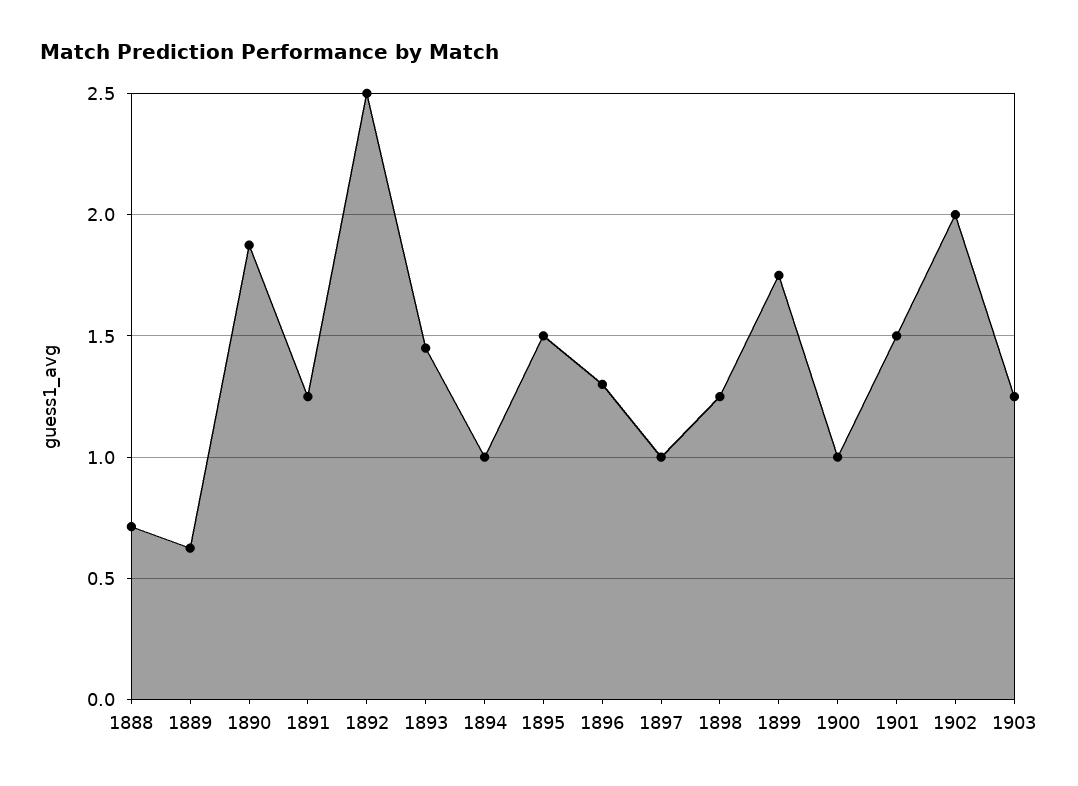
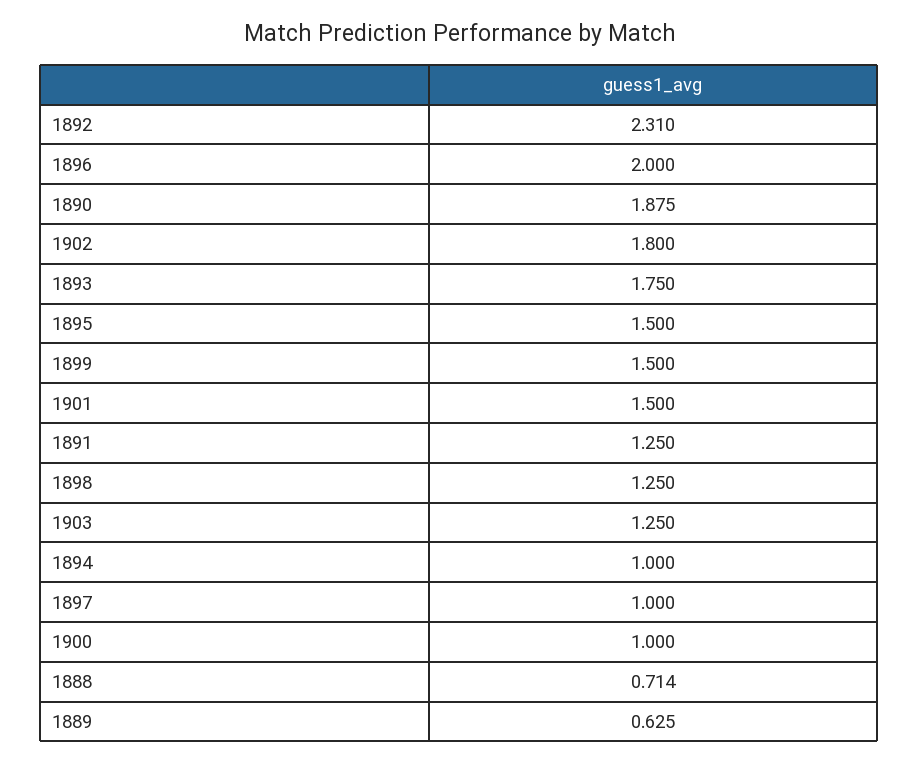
1892: 2.5 -> 2.31
1893: 1.45 -> 1.75
1896: 1.3 -> 2
1899: 1.75 -> 1.5
1902: 2 -> 1.8

